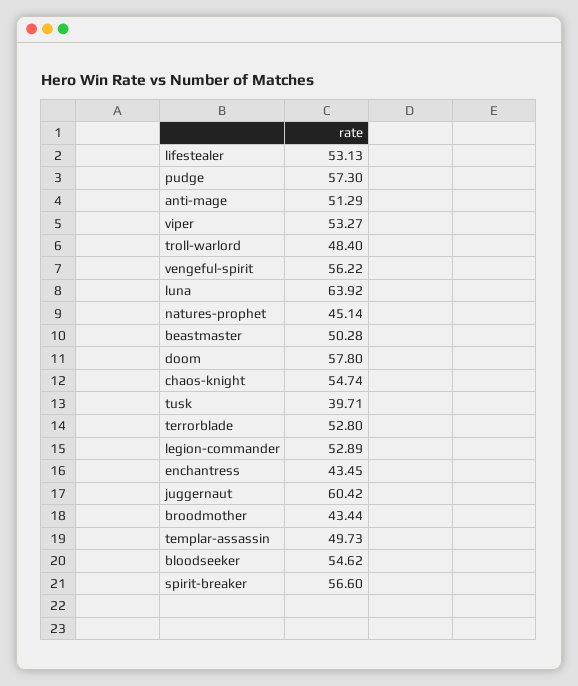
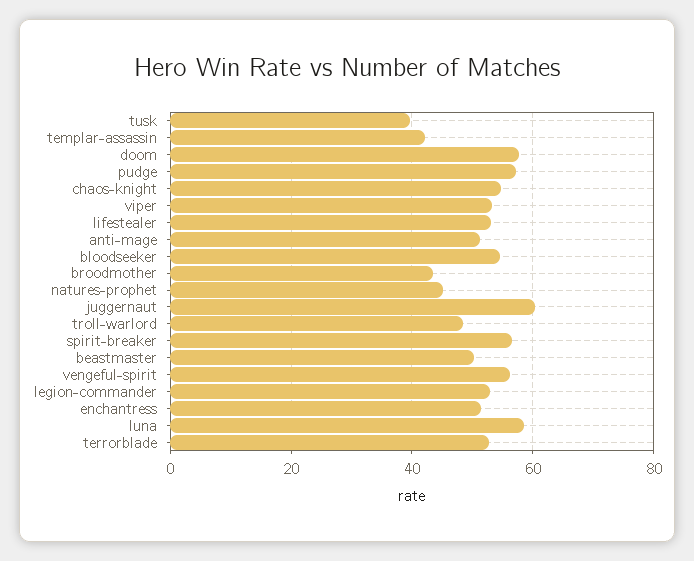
luna: 63.92 -> 58
enchantress: 43.45 -> 52
templar-assassin: 49.73 -> 42

